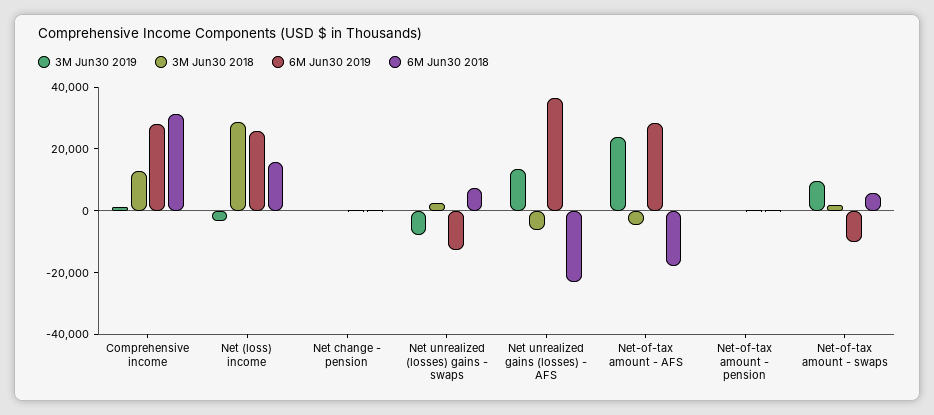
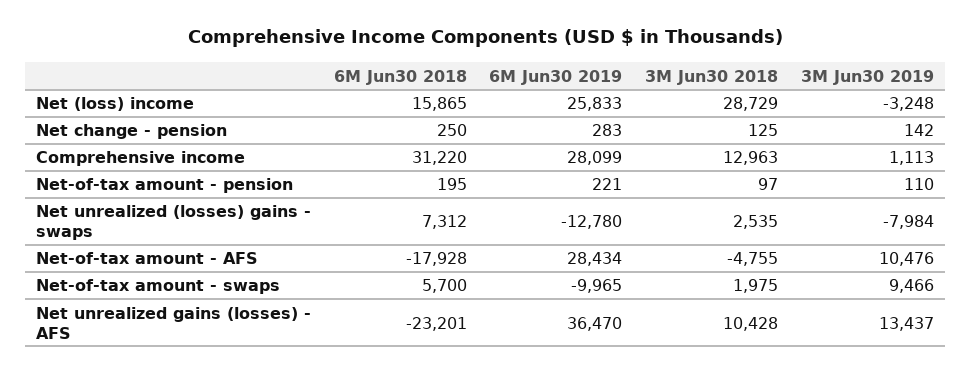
3M Jun30 2018, Net unrealized gains (losses) - AFS: -5000 -> 10428
3M Jun30 2019, Net-of-tax amount - AFS: 25000 -> 10476

